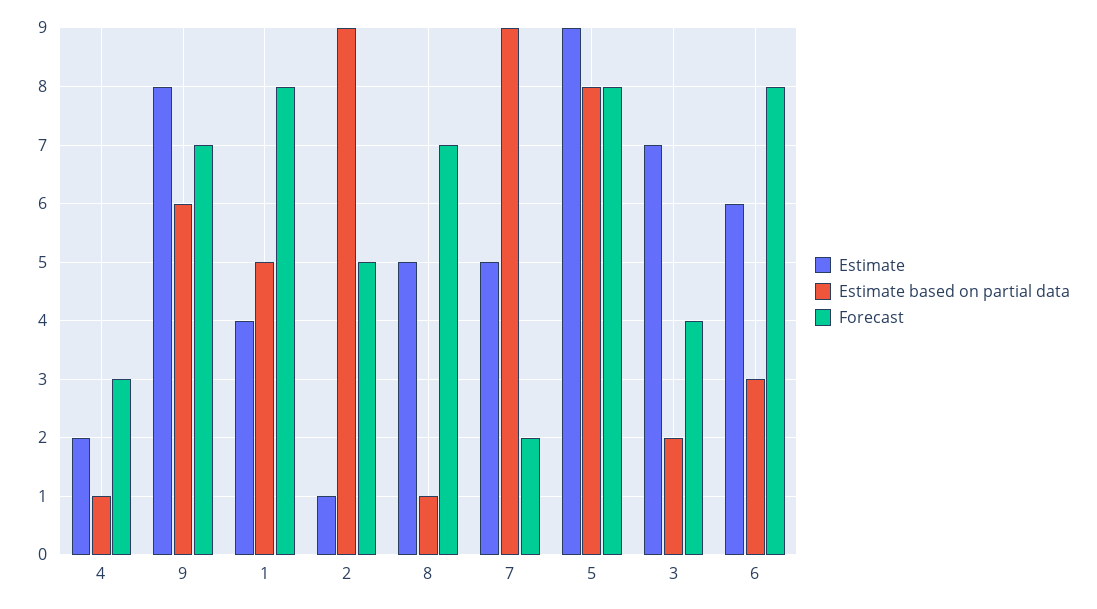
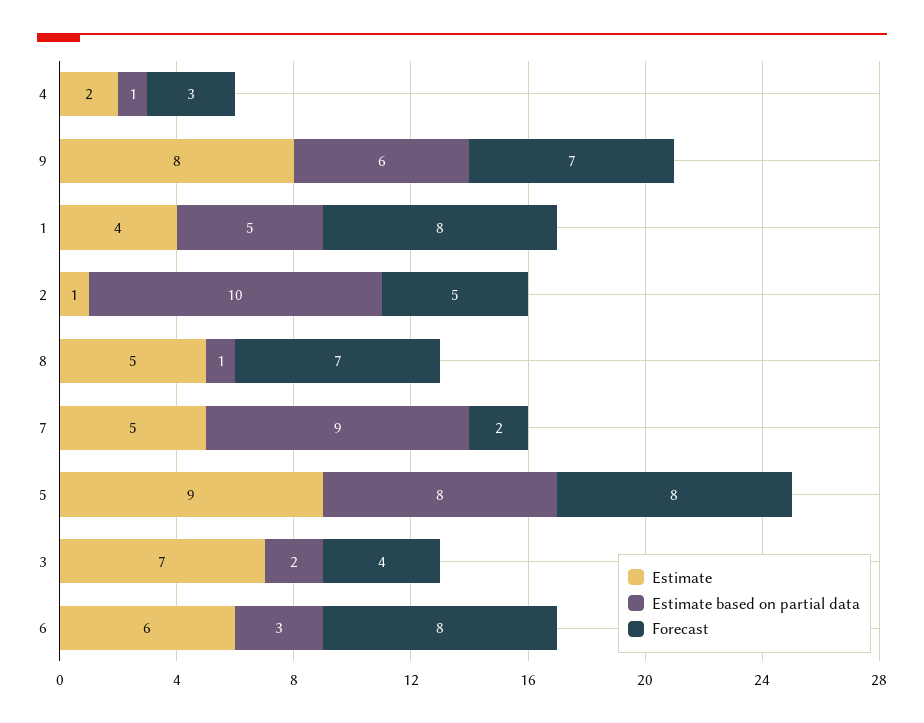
Estimate based on partial data, 2: 9 -> 10

